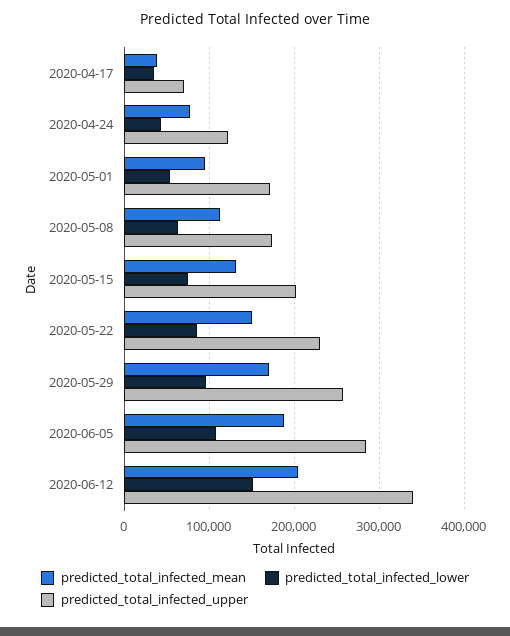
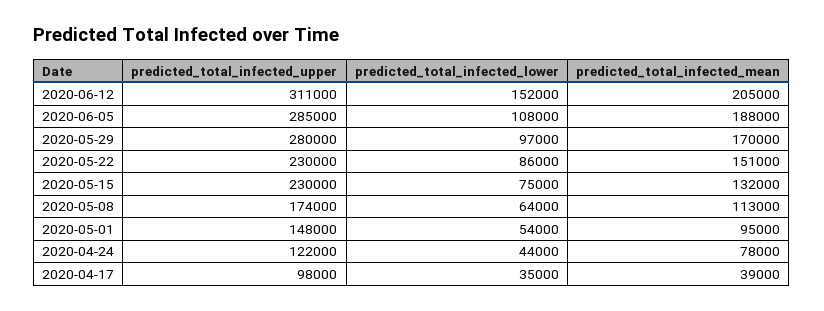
predicted_total_infected_upper, 2020-04-17: 70000 -> 98000
predicted_total_infected_upper, 2020-05-01: 170000 -> 148000
predicted_total_infected_upper, 2020-05-15: 200000 -> 230000
predicted_total_infected_upper, 2020-05-29: 260000 -> 280000
predicted_total_infected_upper, 2020-06-12: 340000 -> 311000

